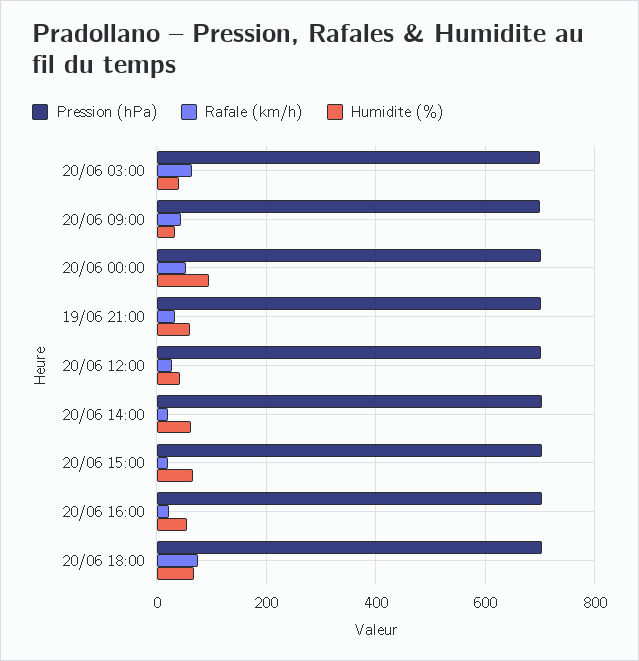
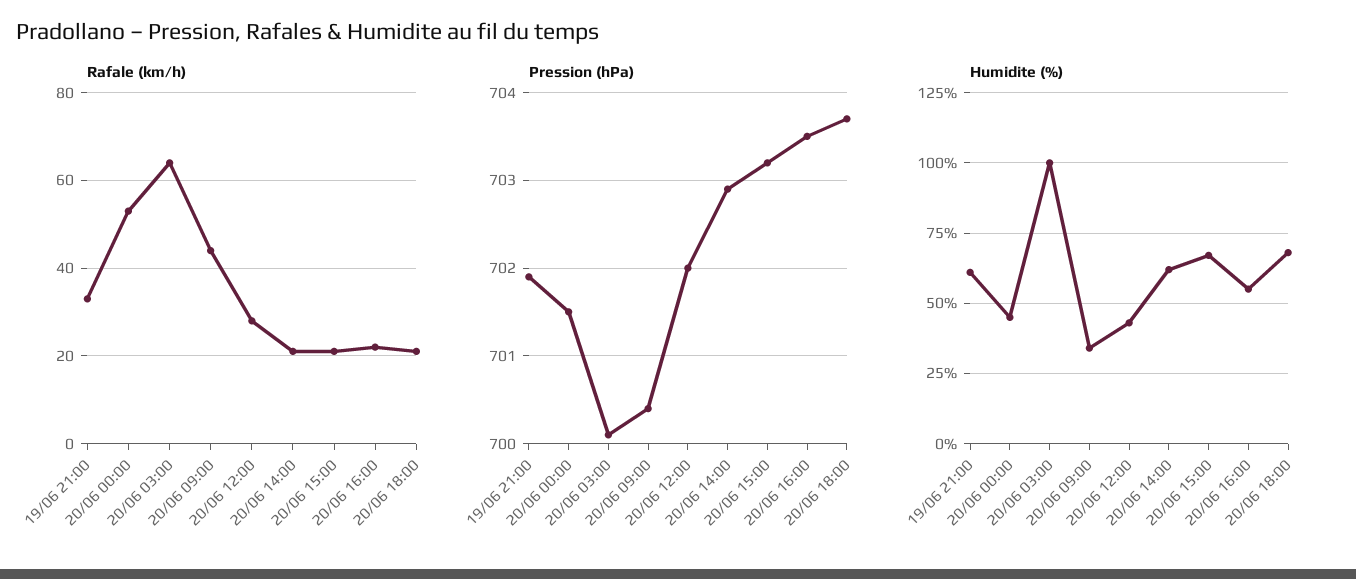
Humidite (%), 20/06 03:00: 40 -> 100
Humidite (%), 20/06 00:00: 100 -> 45
Rafale (km/h), 20/06 18:00: 80 -> 20

